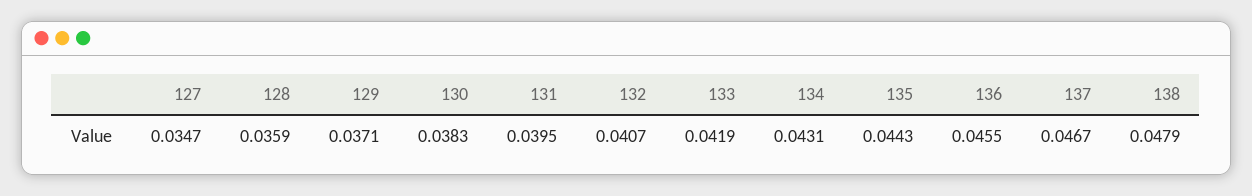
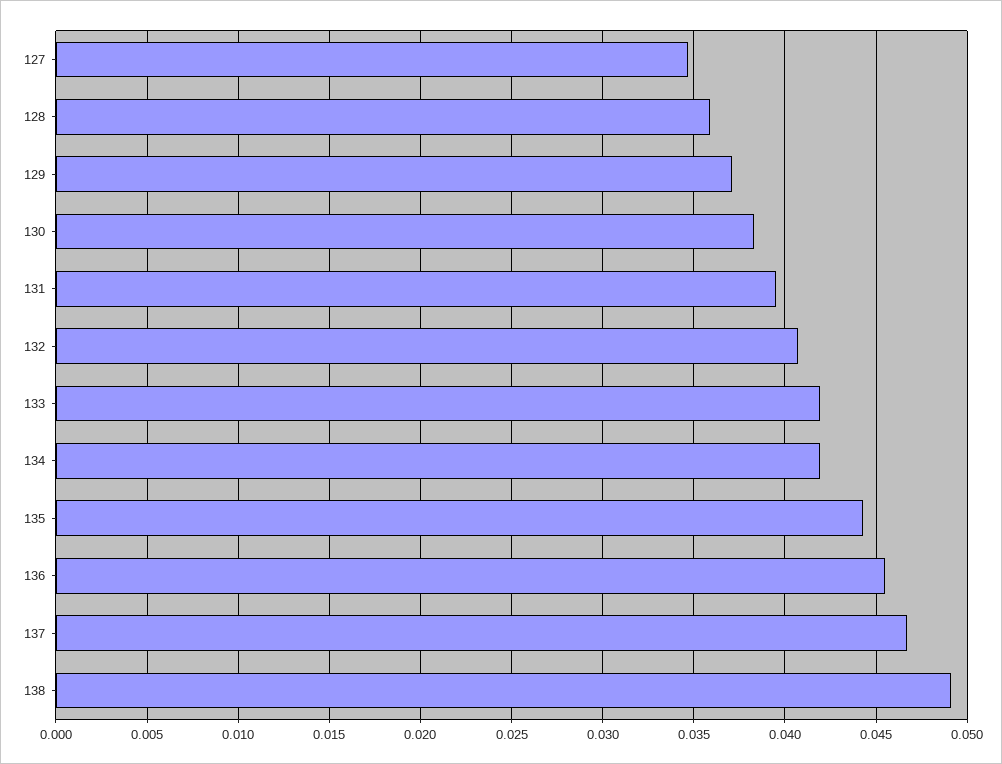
134: 0.0431 -> 0.042
138: 0.0479 -> 0.049

